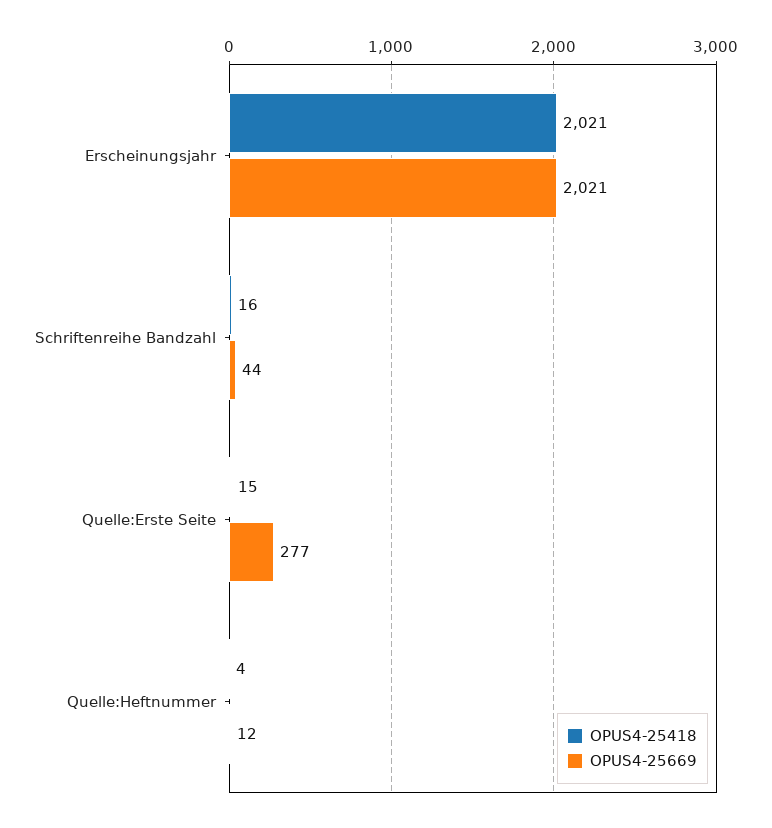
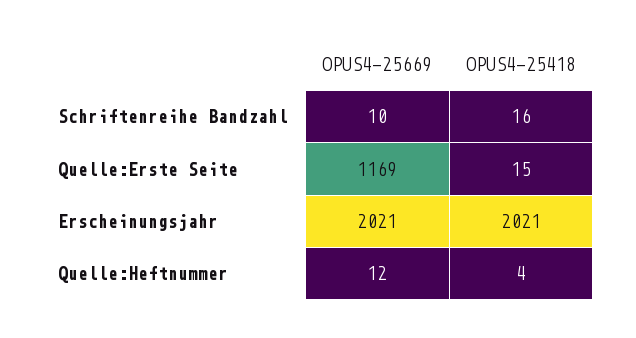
OPUS4-25669, Schriftenreihe Bandzahl: 44 -> 10
OPUS4-25669, Quelle:Erste Seite: 277 -> 1169

